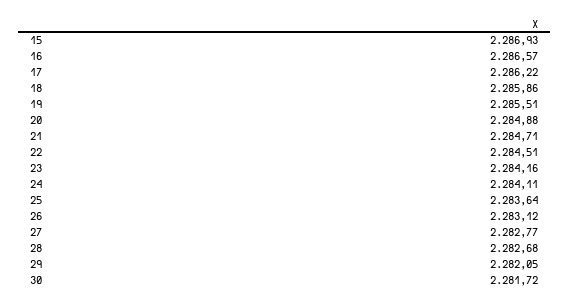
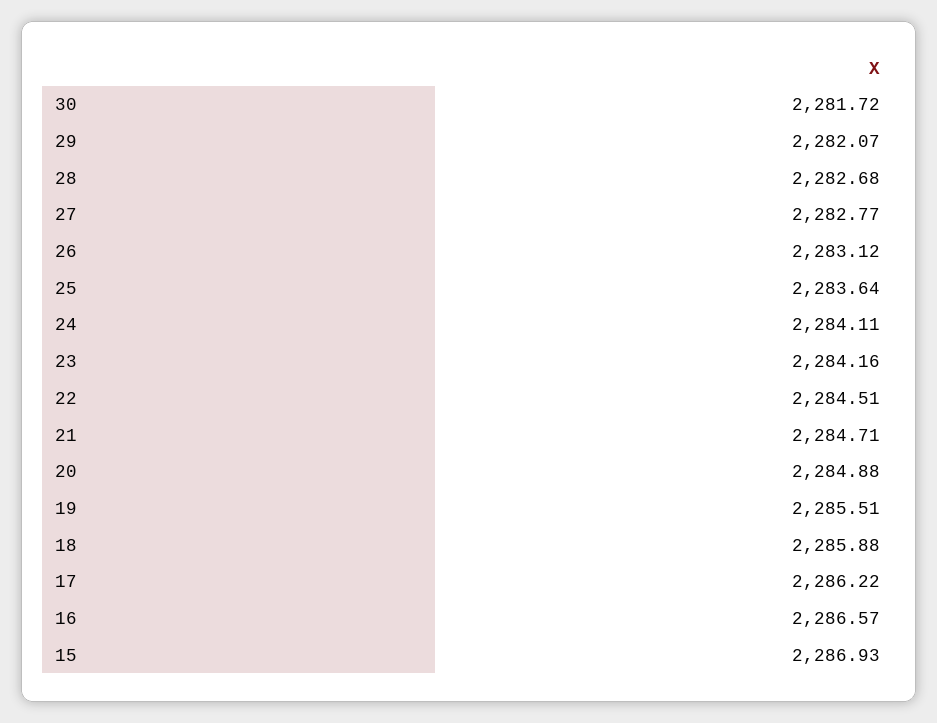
18: 2285.86 -> 2285.88
29: 2282.05 -> 2282.07

